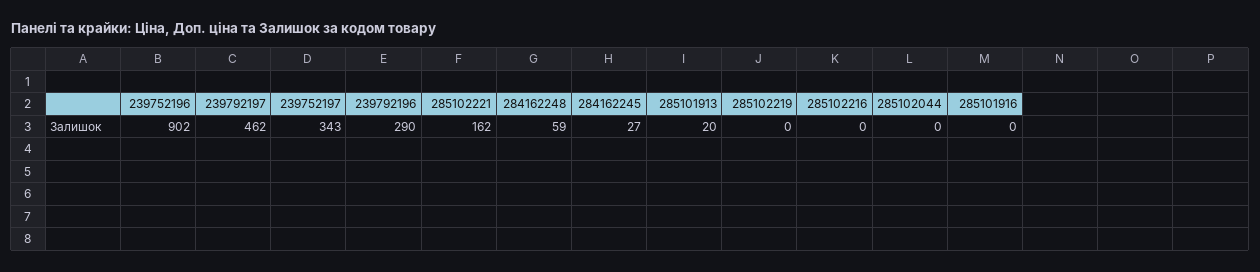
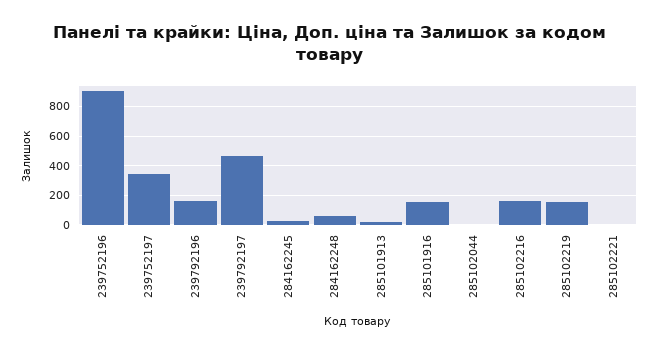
239792196: 290 -> 150
285102221: 162 -> 0
285102219: 0 -> 150
285102216: 0 -> 150
285101916: 0 -> 150

